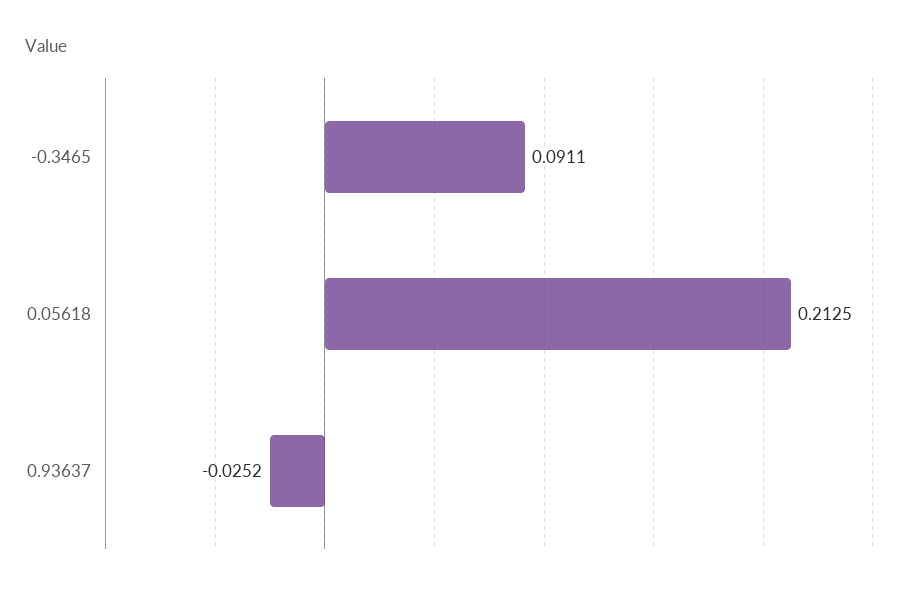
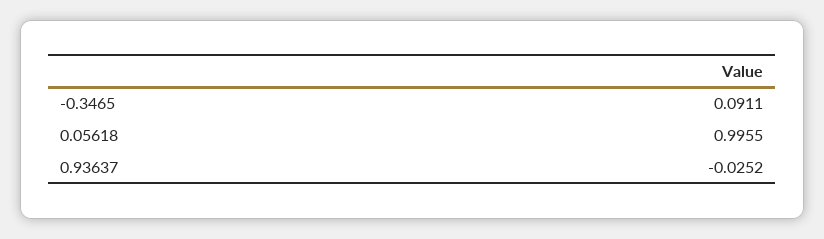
0.05618: 0.2125 -> 0.9955

